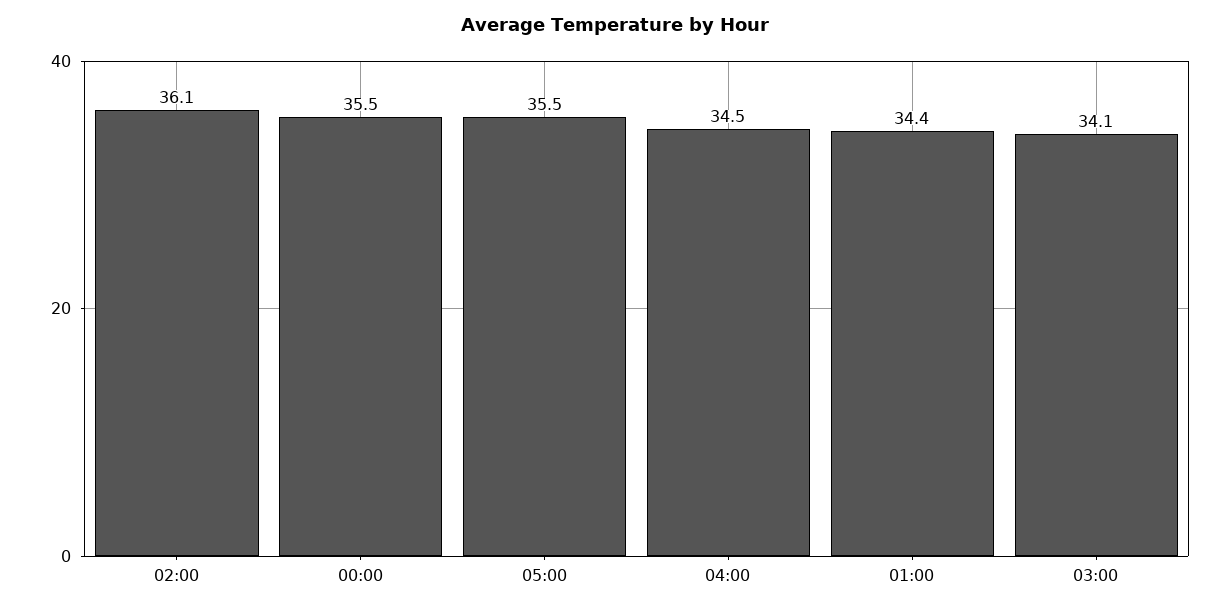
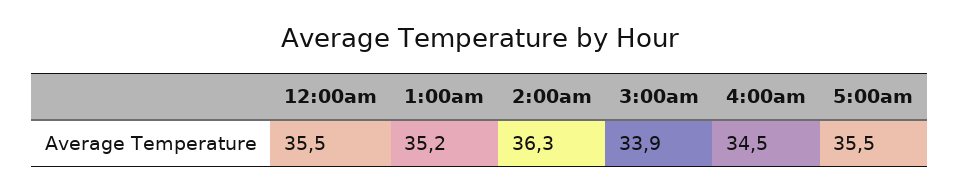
02:00: 36.1 -> 36.3
01:00: 34.4 -> 35.2
03:00: 34.1 -> 33.9

